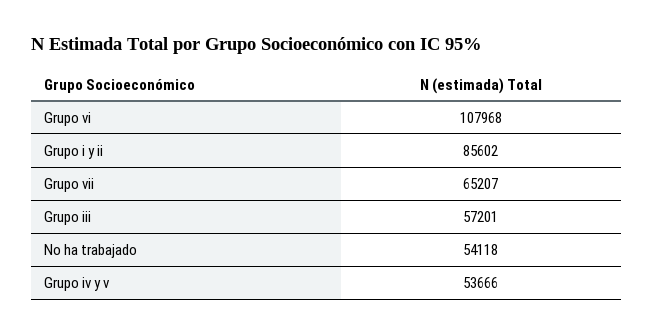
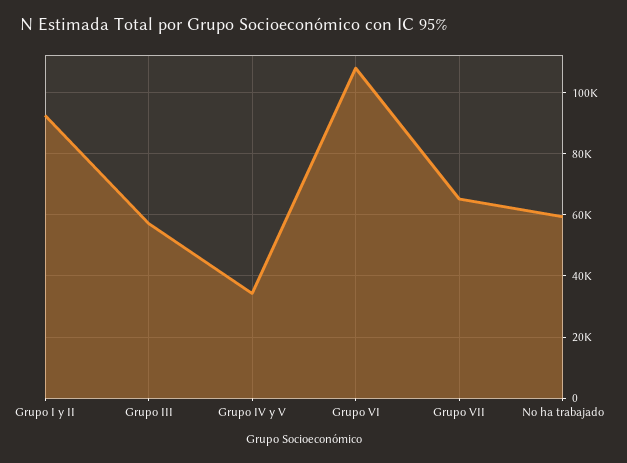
Grupo i y ii: 85602 -> 92000
No ha trabajado: 54118 -> 60000
Grupo iv y v: 53666 -> 34000

